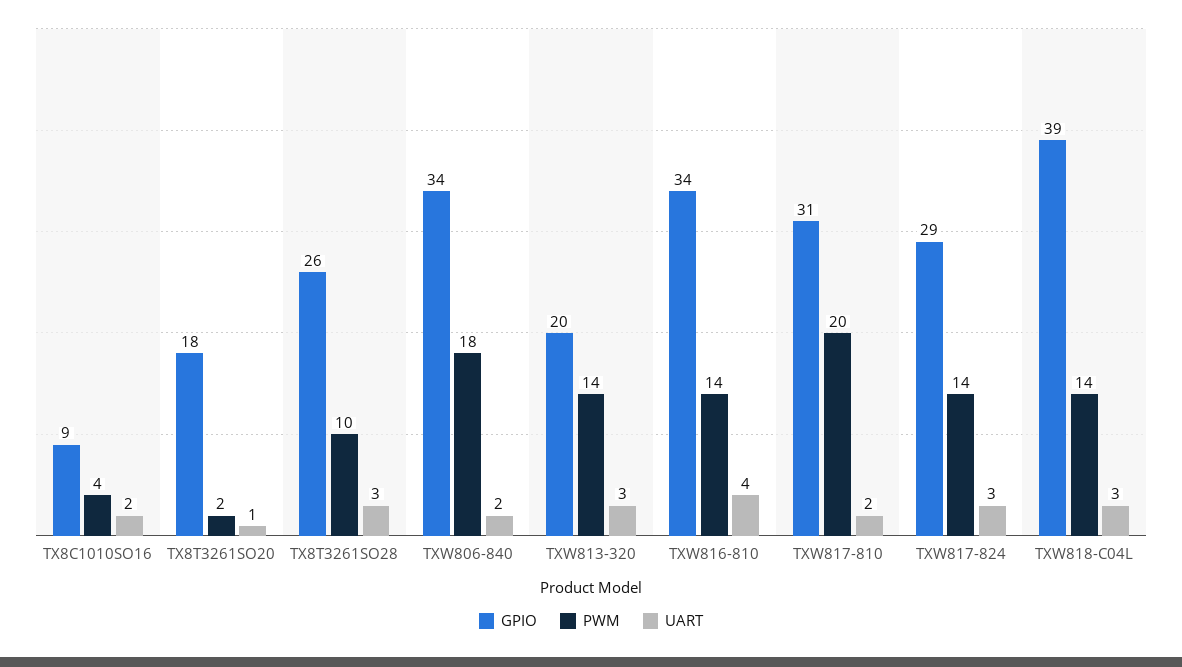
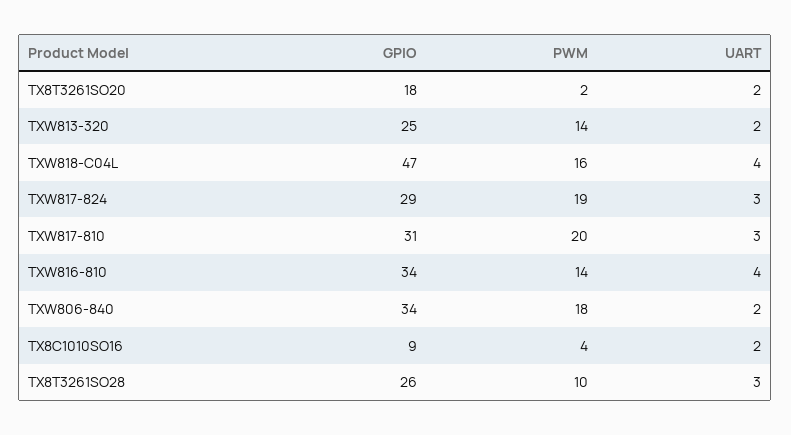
UART, TX8T3261SO20: 1 -> 2
GPIO, TXW813-320: 20 -> 25
UART, TXW813-320: 3 -> 2
UART, TXW817-810: 2 -> 3
PWM, TXW817-824: 14 -> 19
GPIO, TXW818-C04L: 39 -> 47
PWM, TXW818-C04L: 14 -> 16
UART, TXW818-C04L: 3 -> 4

